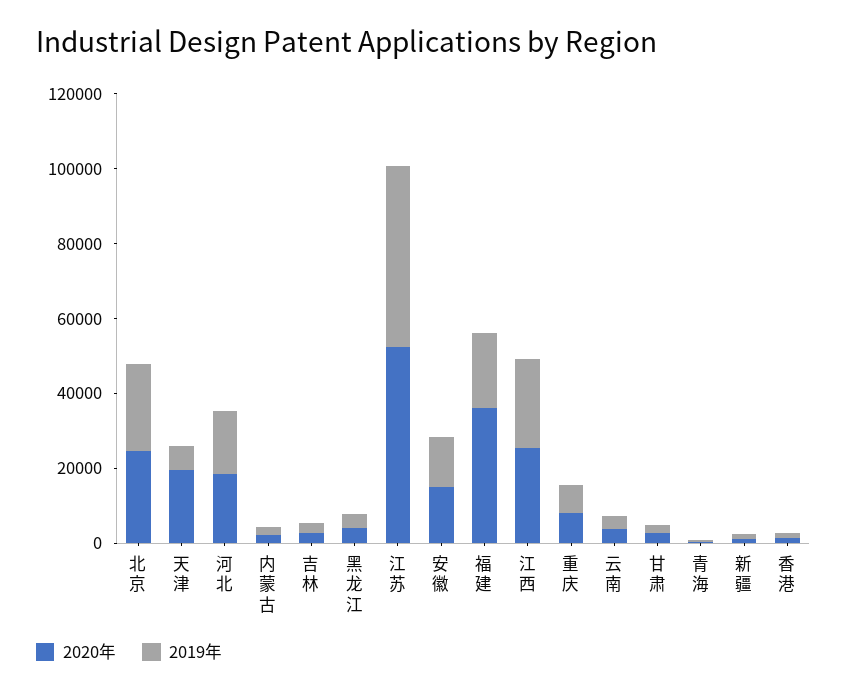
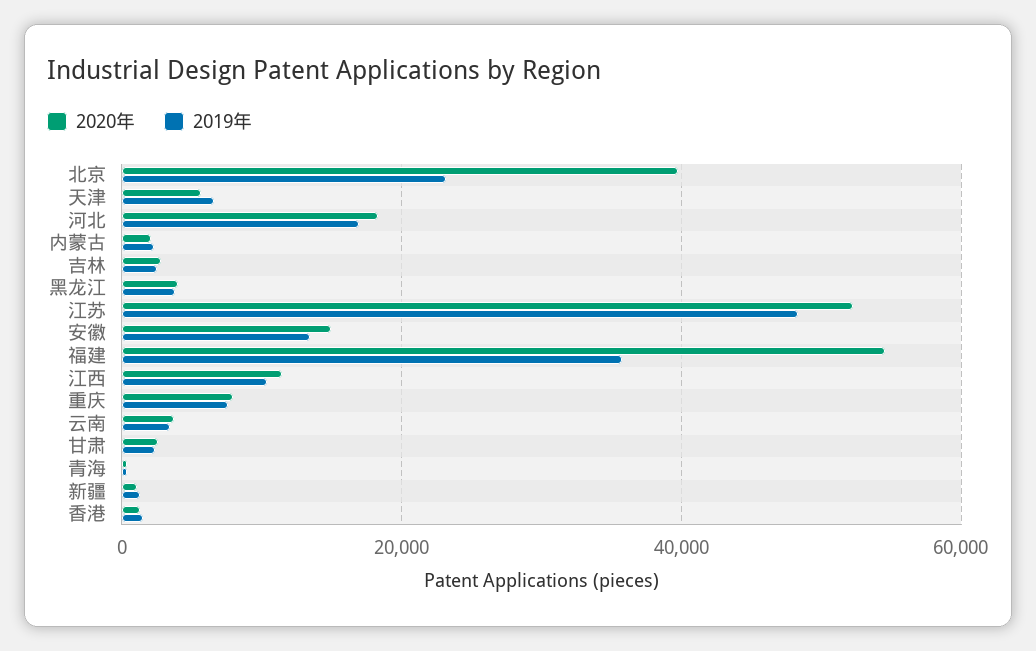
2020年, 北京: 25000 -> 40000
2020年, 天津: 20000 -> 6000
2020年, 福建: 35000 -> 54000
2019年, 福建: 20000 -> 36000
2020年, 江西: 25000 -> 12000
2019年, 江西: 25000 -> 10000

